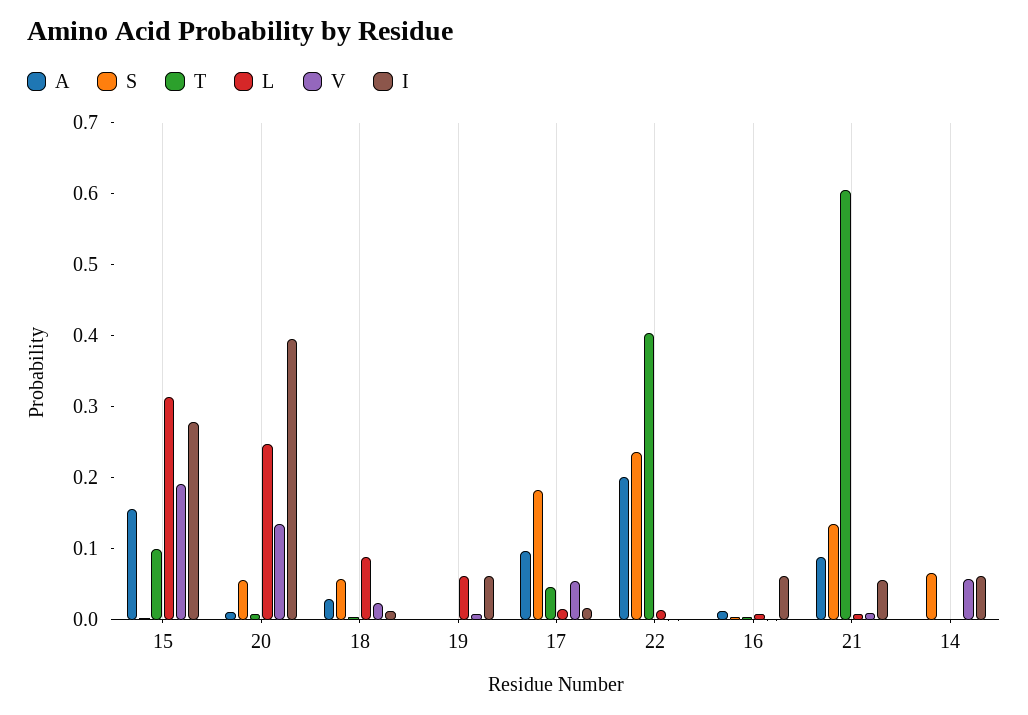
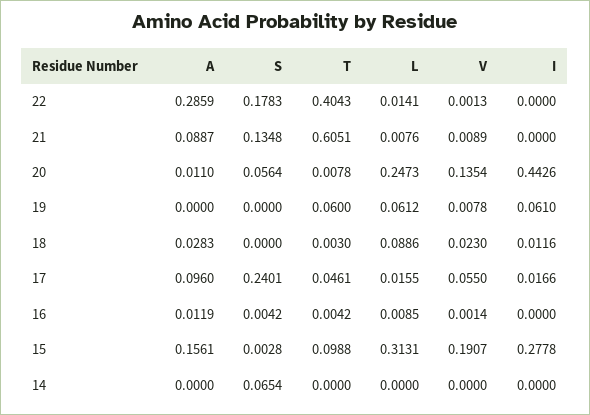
I, 20: 0.4 -> 0.4426
S, 18: 0.06 -> 0
T, 19: 0 -> 0.06
S, 17: 0.18 -> 0.2401
A, 22: 0.2 -> 0.2859
S, 22: 0.24 -> 0.1783
I, 16: 0.06 -> 0
I, 21: 0.06 -> 0
V, 14: 0.06 -> 0
I, 14: 0.06 -> 0

